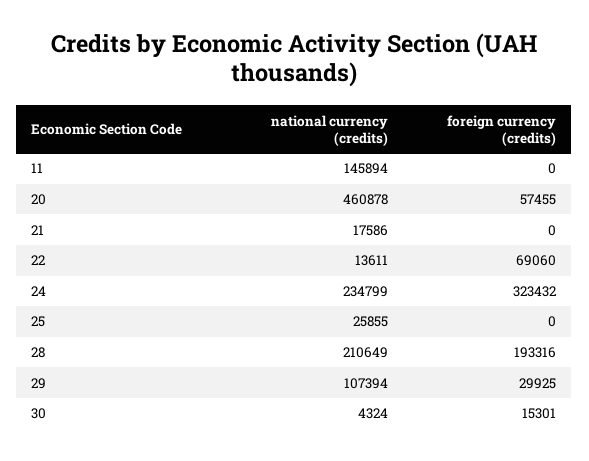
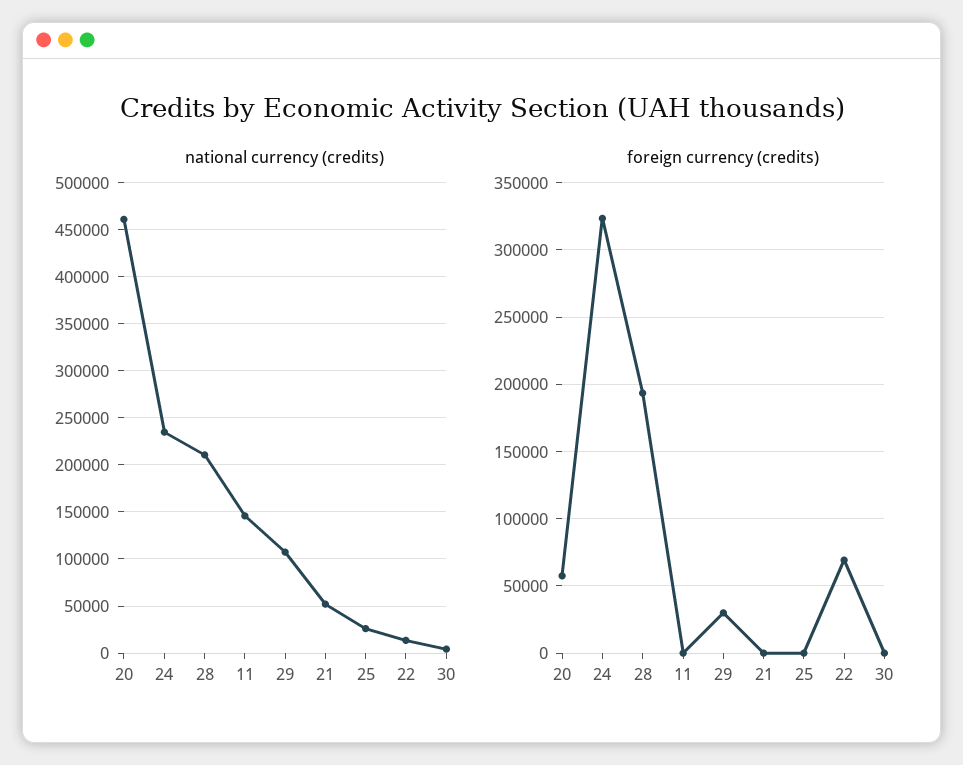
national currency (credits), 21: 17586 -> 50000
foreign currency (credits), 30: 15301 -> 0

